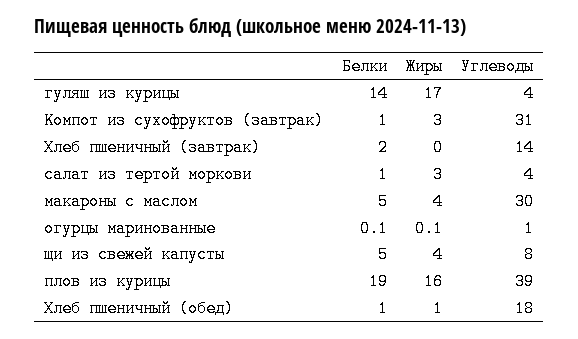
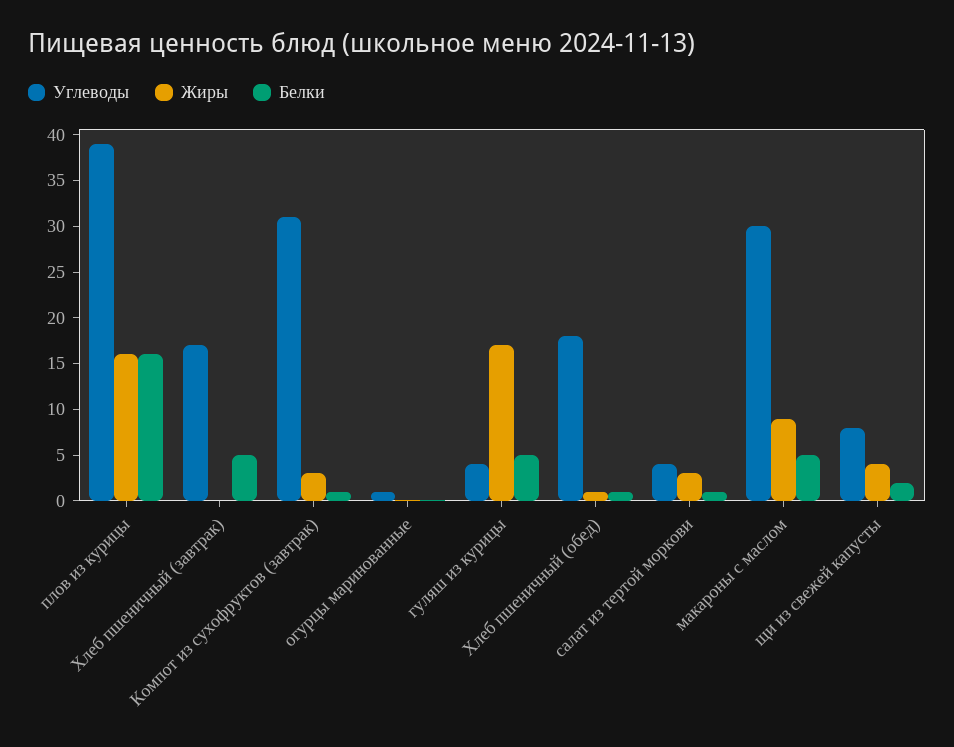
Белки, гуляш из курицы: 14 -> 5
Белки, Хлеб пшеничный (завтрак): 2 -> 5
Углеводы, Хлеб пшеничный (завтрак): 14 -> 17
Жиры, макароны с маслом: 4 -> 9
Белки, щи из свежей капусты: 5 -> 2
Белки, плов из курицы: 19 -> 16

